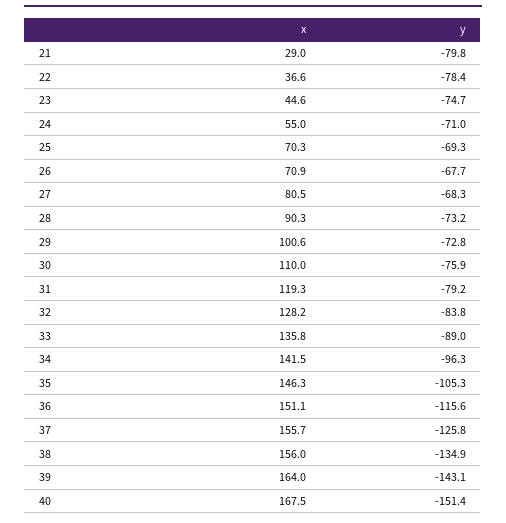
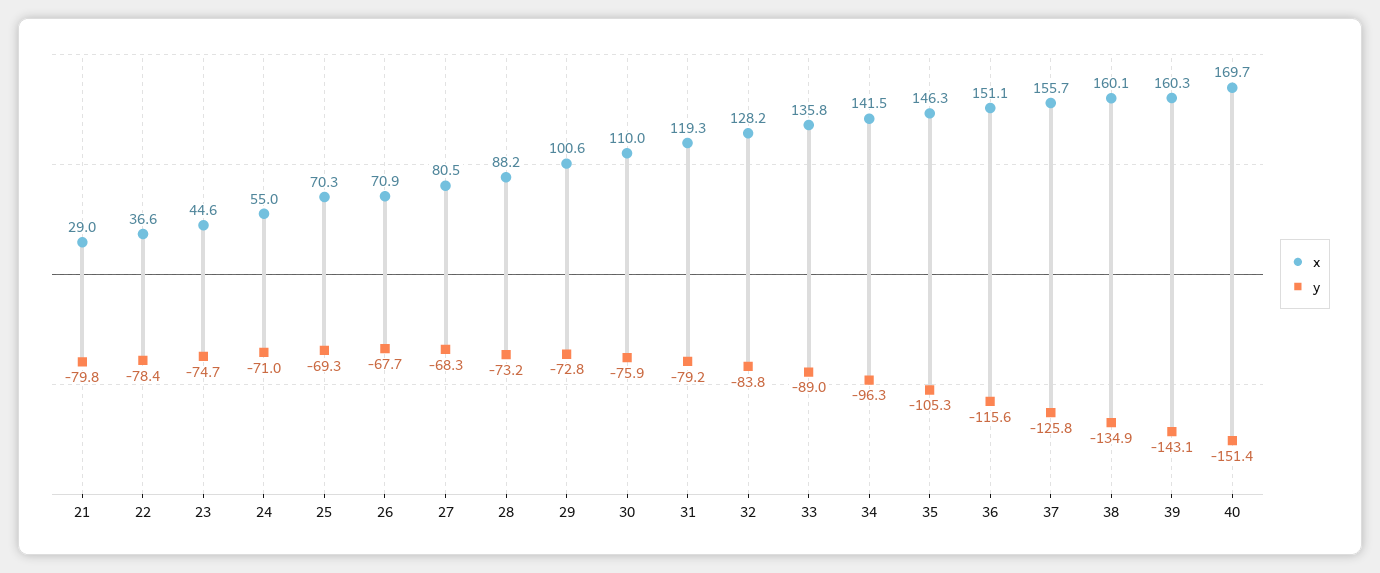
x, 28: 90.3 -> 88.2
x, 38: 156 -> 160.1
x, 39: 164 -> 160.3
x, 40: 167.5 -> 169.7

